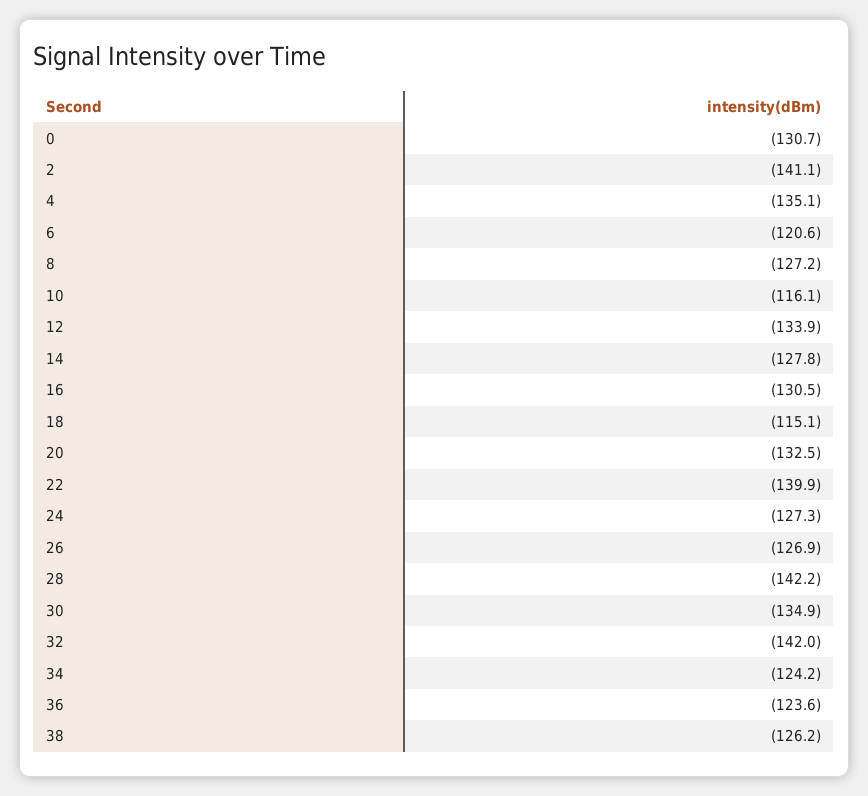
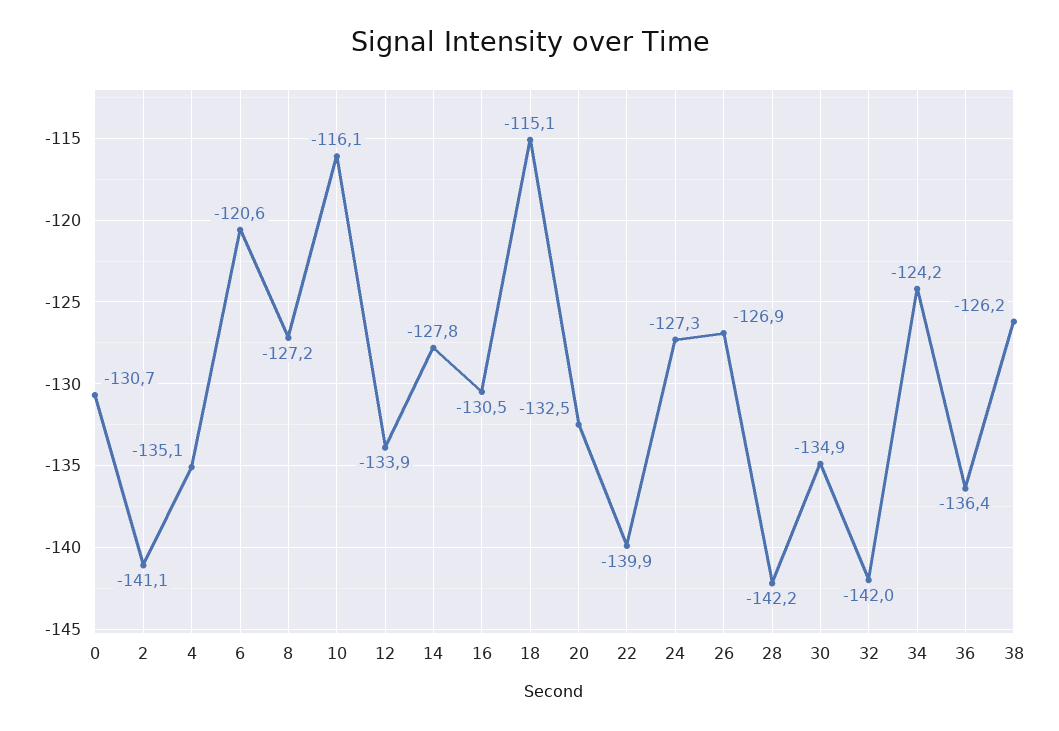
36: -123.6 -> -136.4

